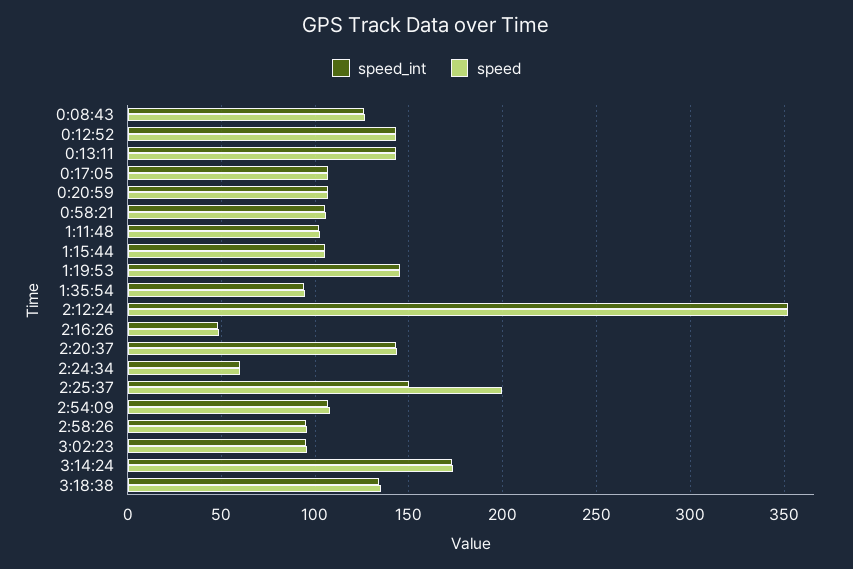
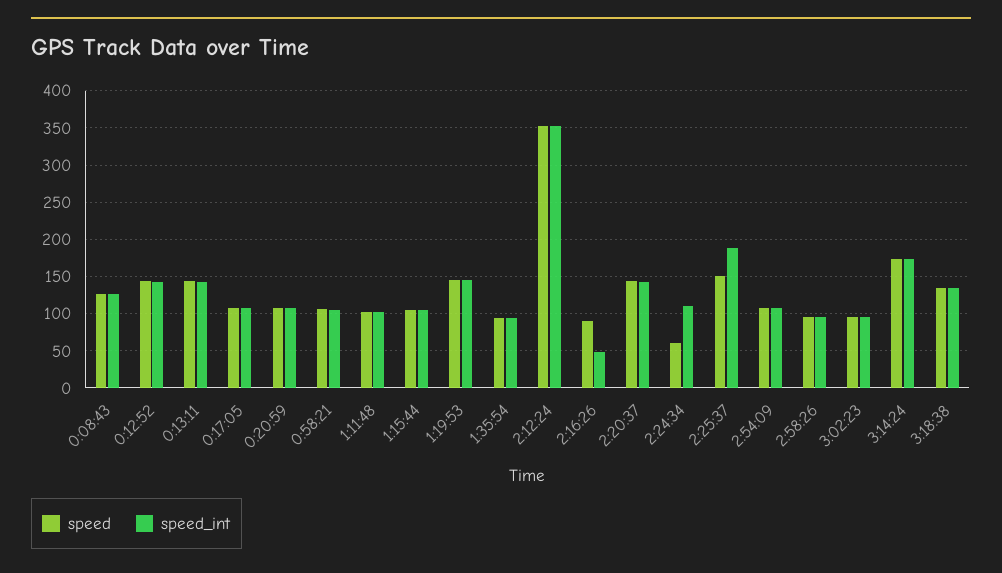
speed, 2:16:26: 50 -> 90
speed_int, 2:24:34: 60 -> 110
speed_int, 2:25:37: 150 -> 190
speed, 2:25:37: 200 -> 150

